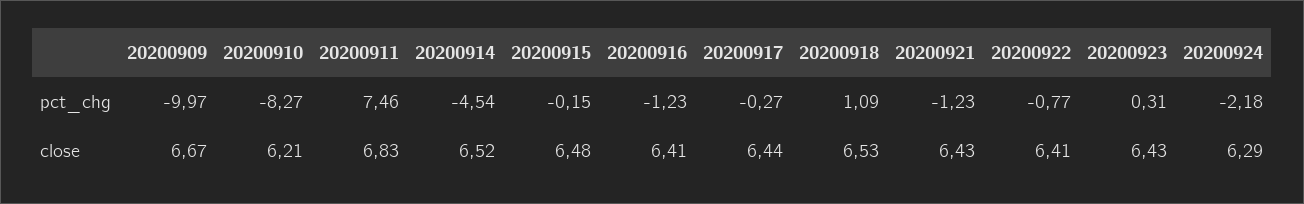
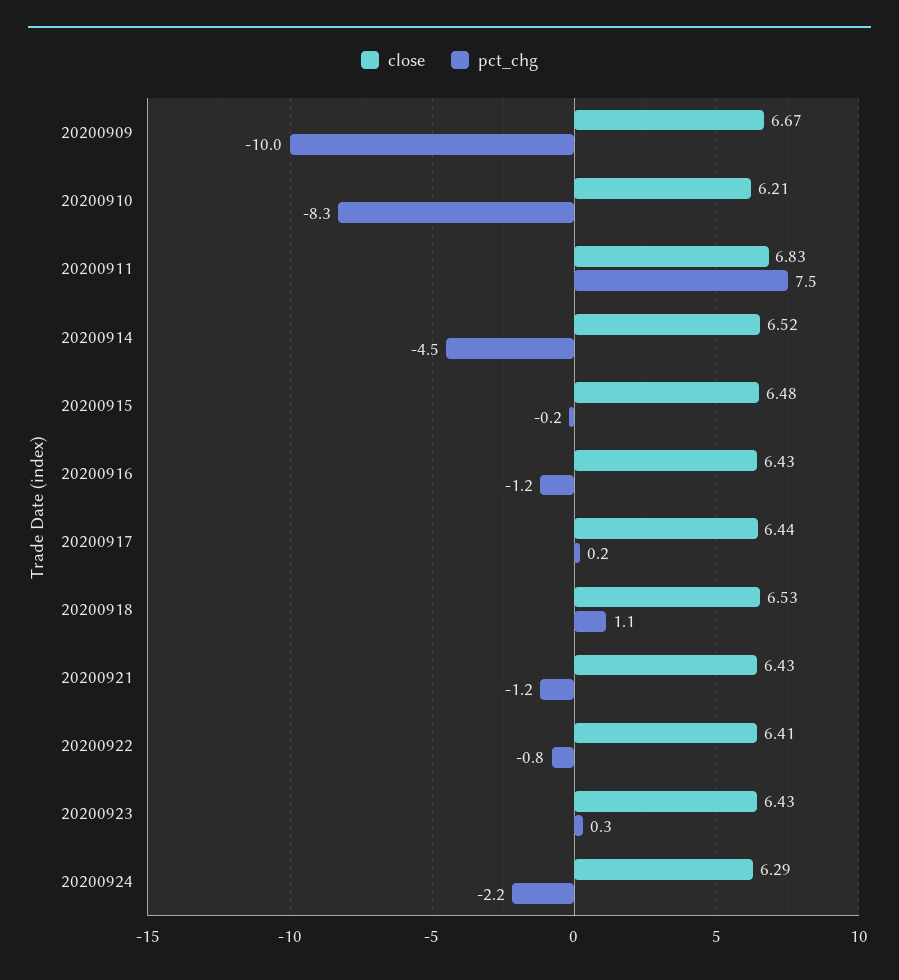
pct_chg, 20200917: -0.27 -> 0.2
close, 20200916: 6.41 -> 6.43

